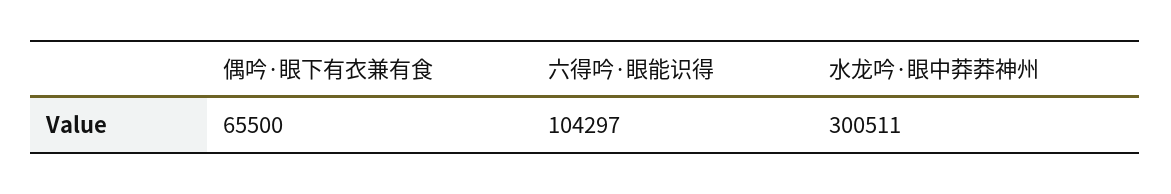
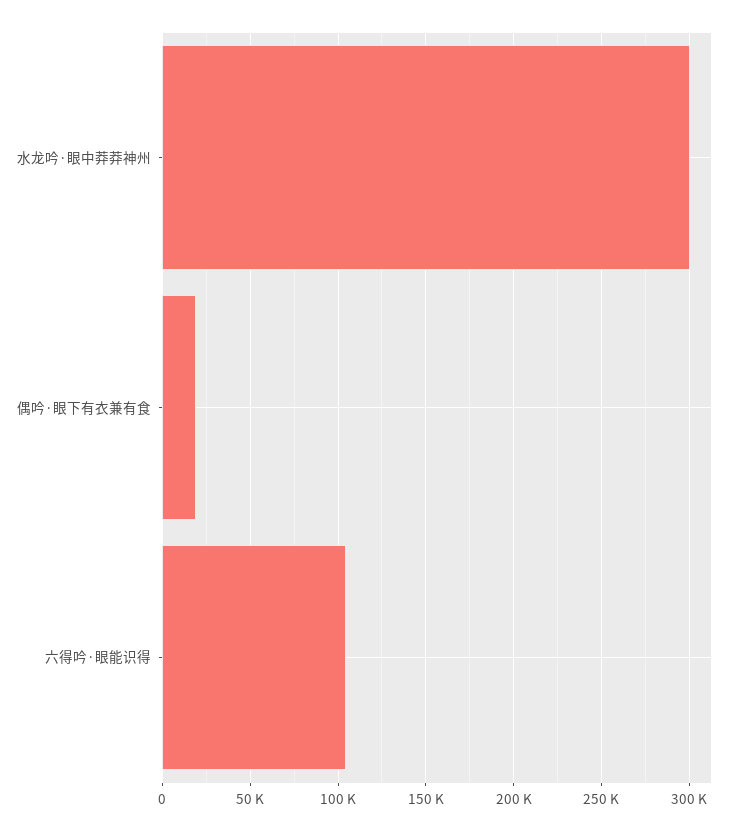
偶吟·眼下有衣兼有食: 65500 -> 20000

